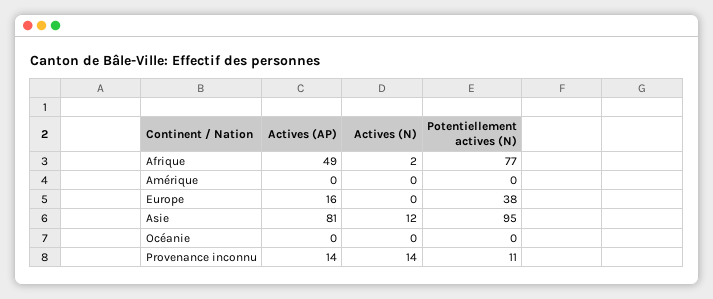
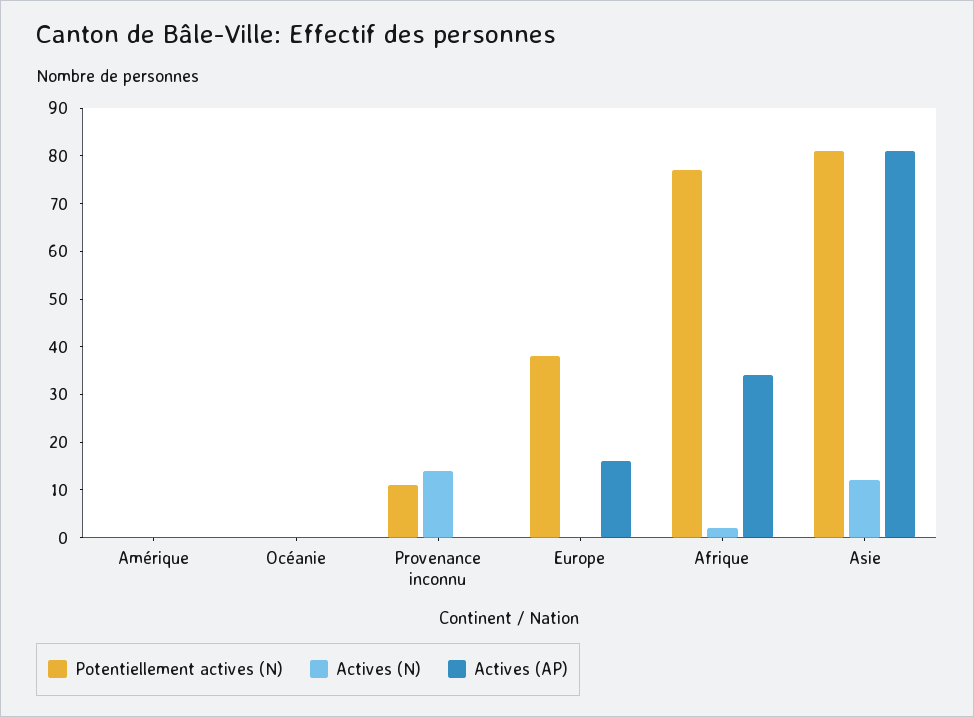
Actives (AP), Afrique: 49 -> 35
Potentiellement actives (N), Asie: 95 -> 80
Actives (AP), Provenance inconnu: 14 -> 0

